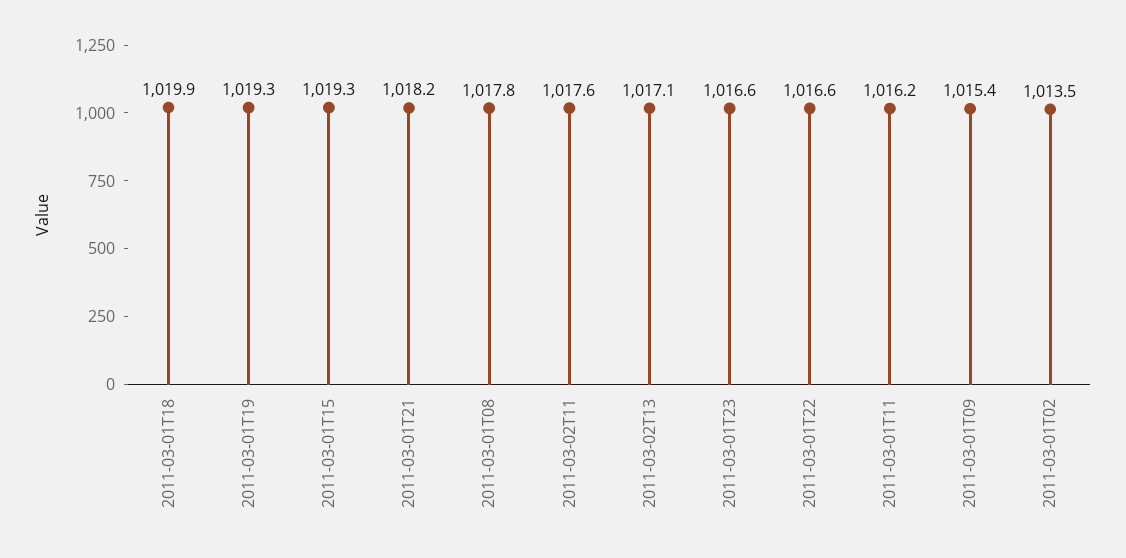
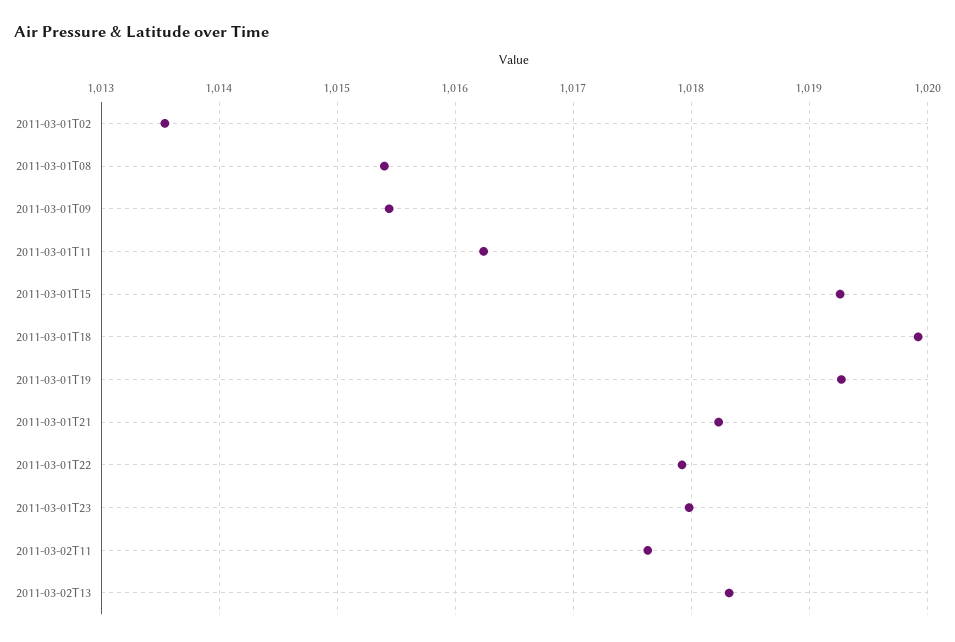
2011-03-01T08: 1017.8 -> 1015.4
2011-03-02T13: 1017.1 -> 1018.3
2011-03-01T23: 1016.6 -> 1018
2011-03-01T22: 1016.6 -> 1017.9

